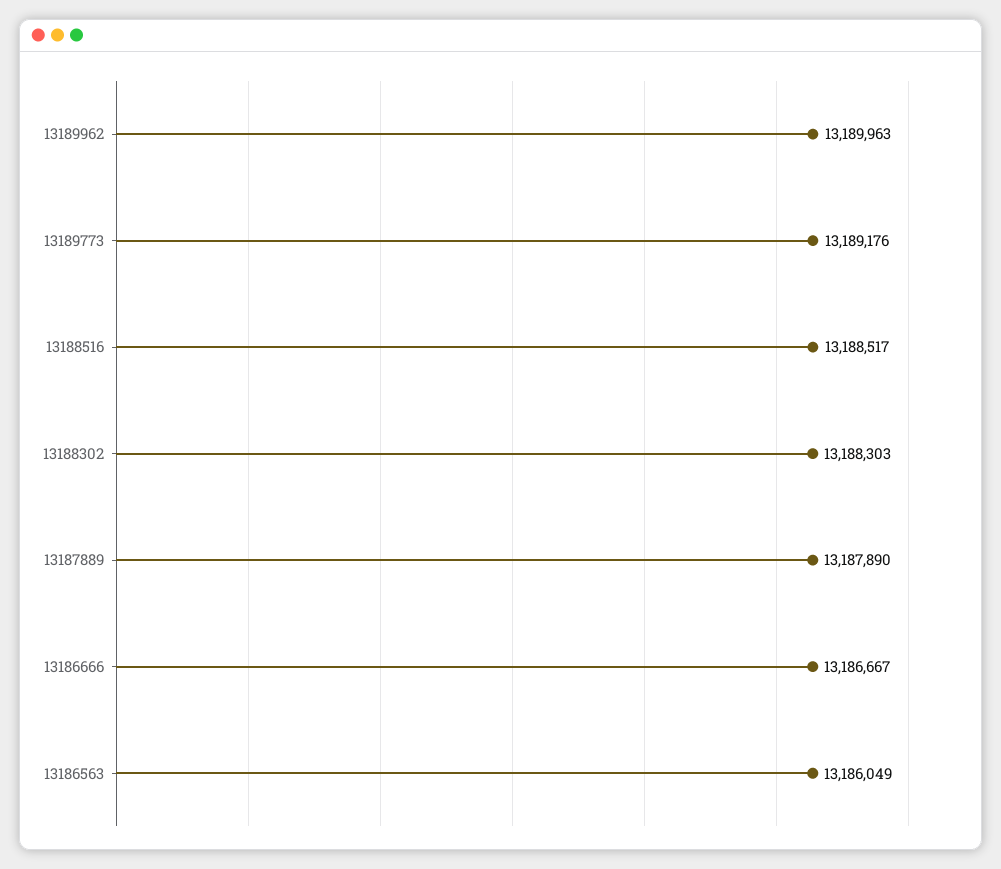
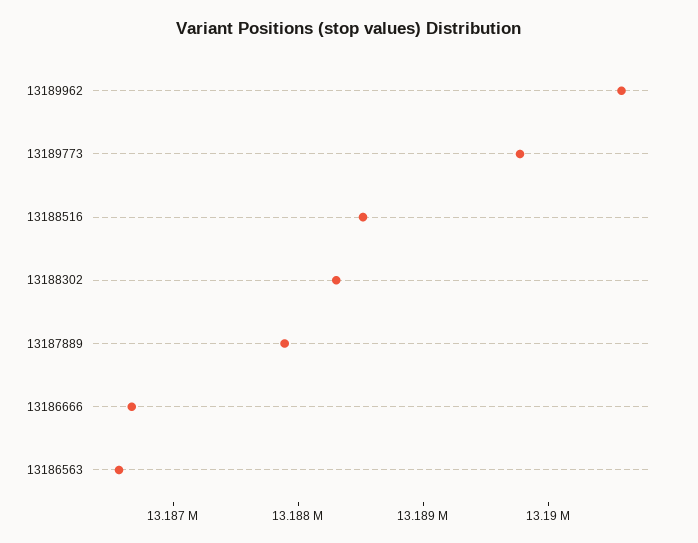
13189962: 13189963 -> 13190600
13189773: 13189176 -> 13189800
13186563: 13186049 -> 13186600

